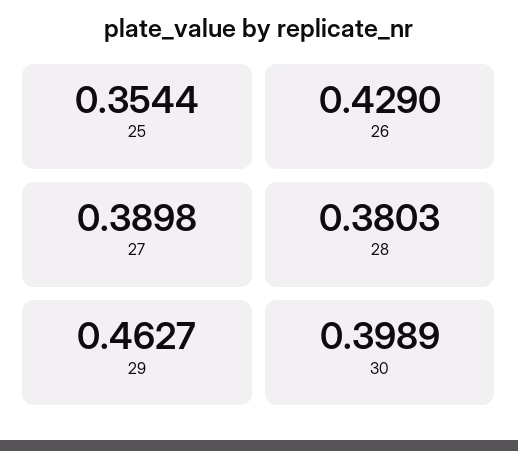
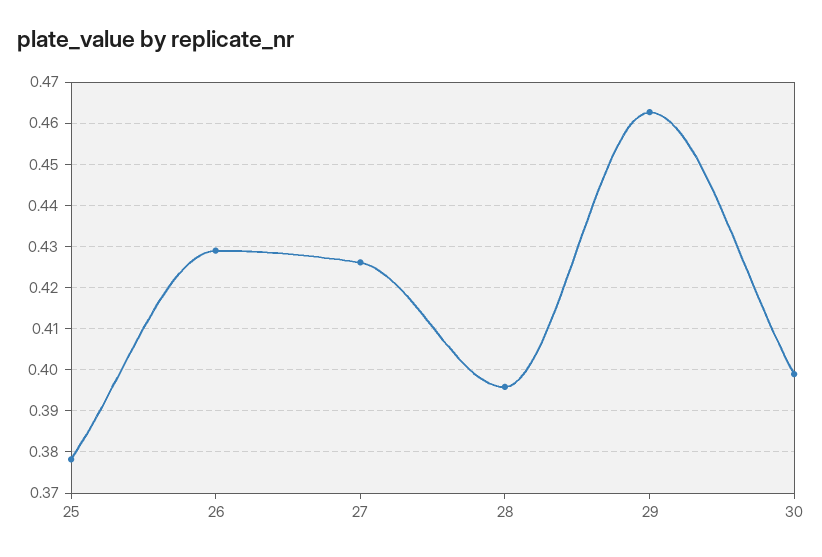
25: 0.3544 -> 0.378
27: 0.3898 -> 0.426
28: 0.3803 -> 0.396

